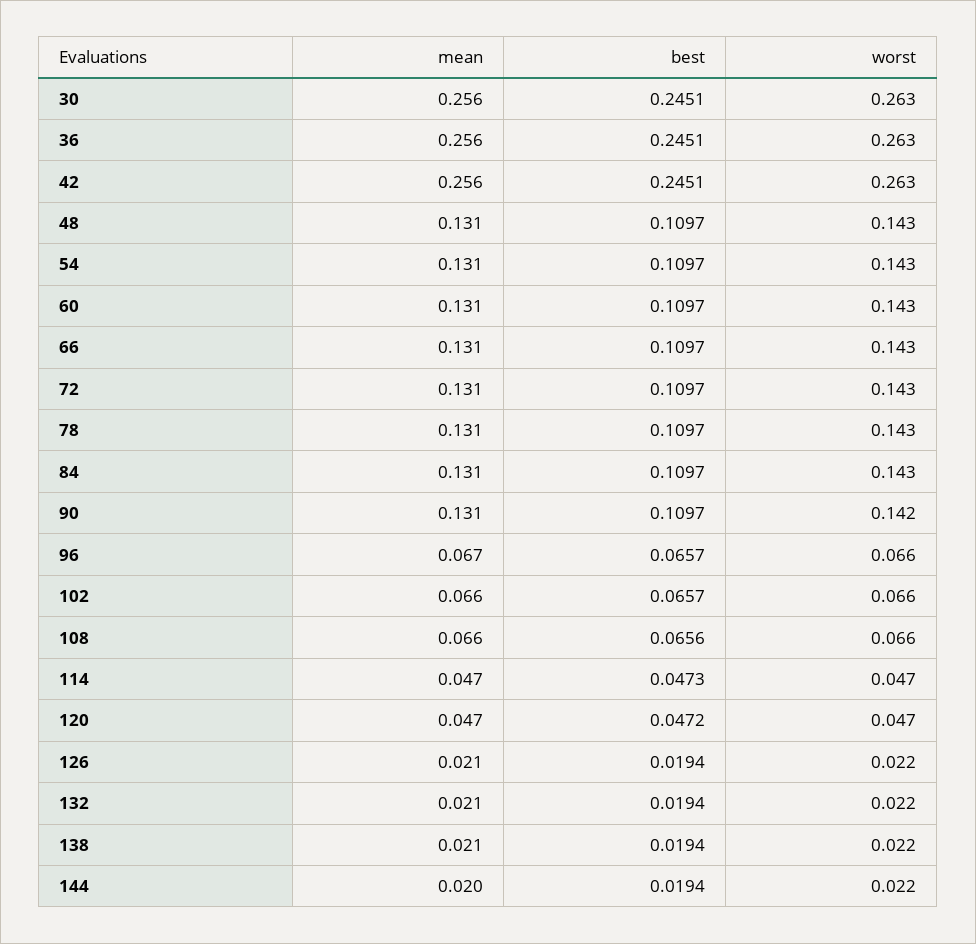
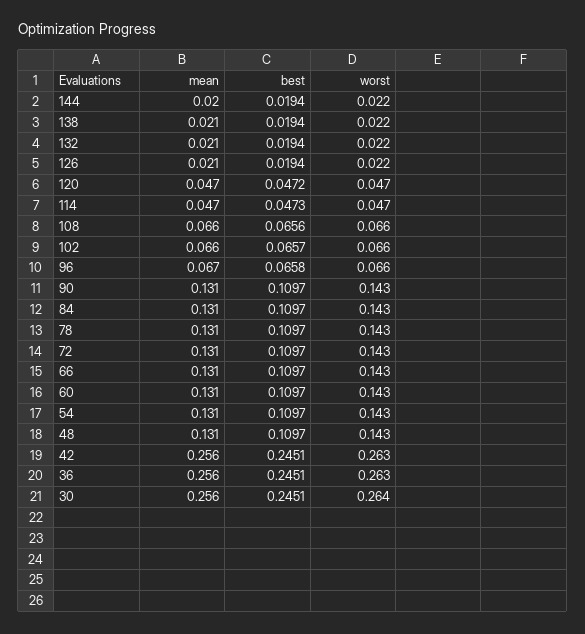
worst, 30: 0.263 -> 0.264
worst, 90: 0.142 -> 0.143
best, 96: 0.0657 -> 0.0658

